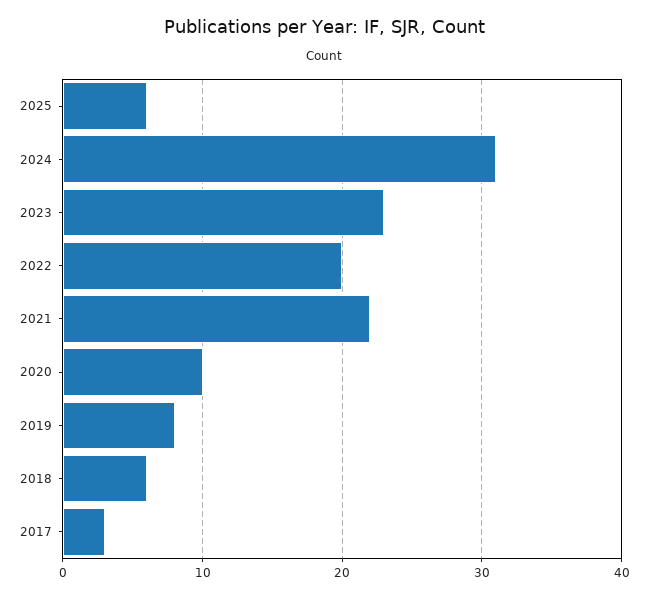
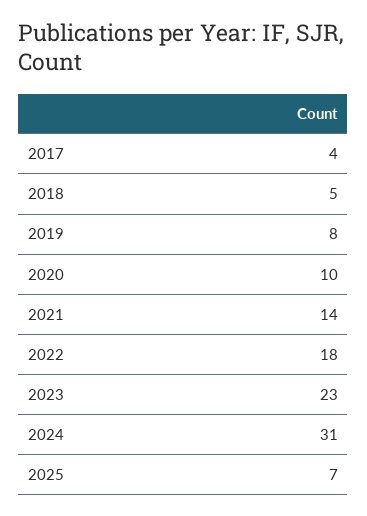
2025: 6 -> 7
2022: 20 -> 18
2021: 22 -> 14
2018: 6 -> 5
2017: 3 -> 4

